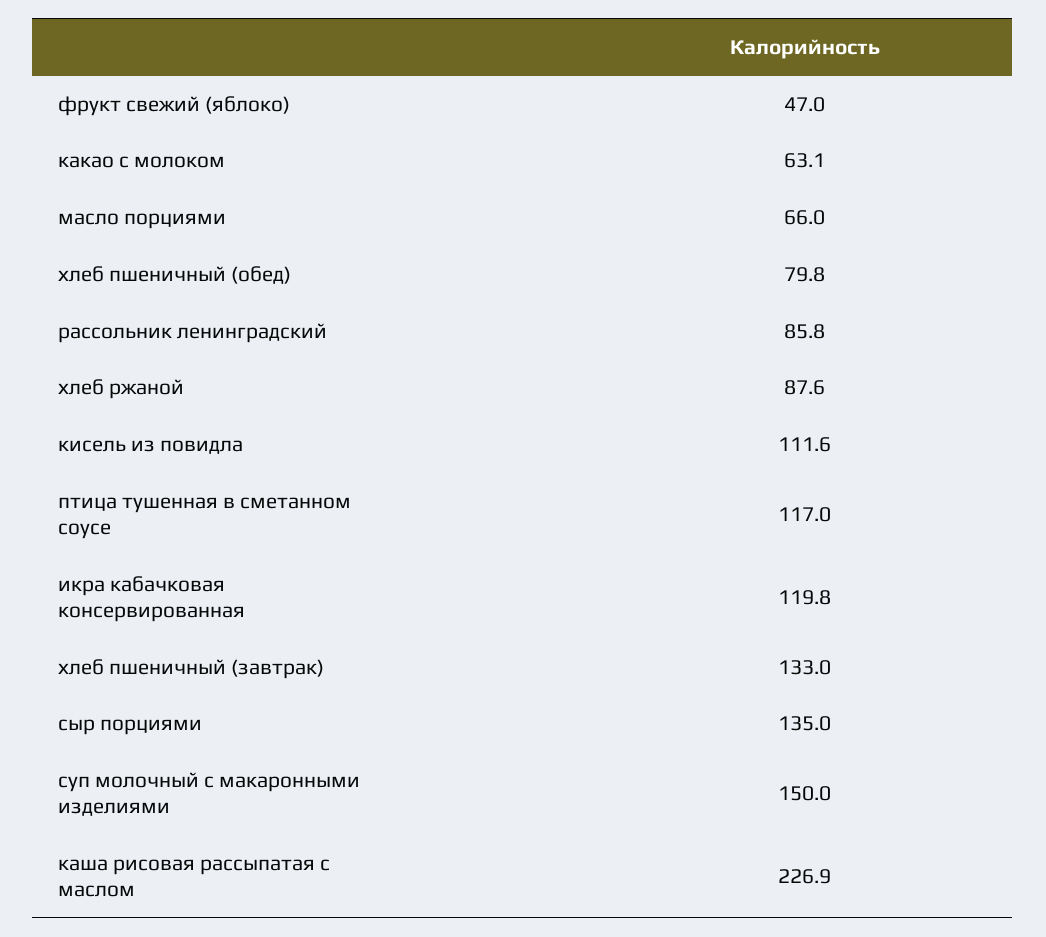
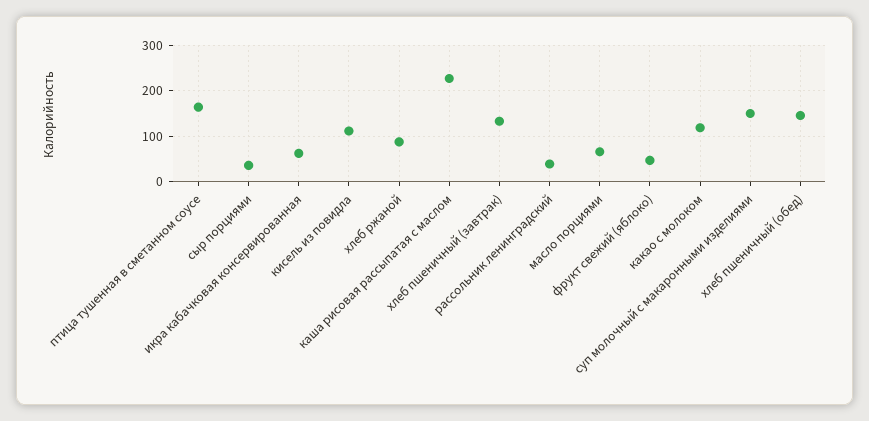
какао с молоком: 63.1 -> 120
хлеб пшеничный (обед): 79.8 -> 140
рассольник ленинградский: 85.8 -> 40
птица тушенная в сметанном соусе: 117 -> 160
икра кабачковая консервированная: 119.8 -> 60
сыр порциями: 135 -> 40

